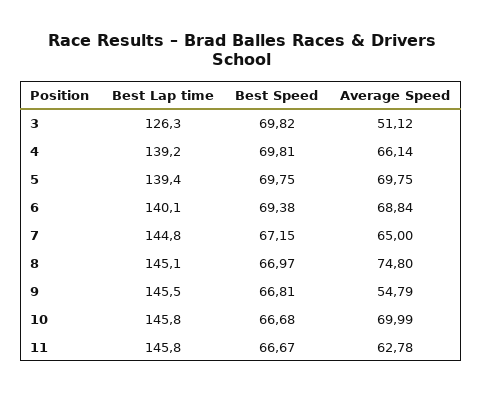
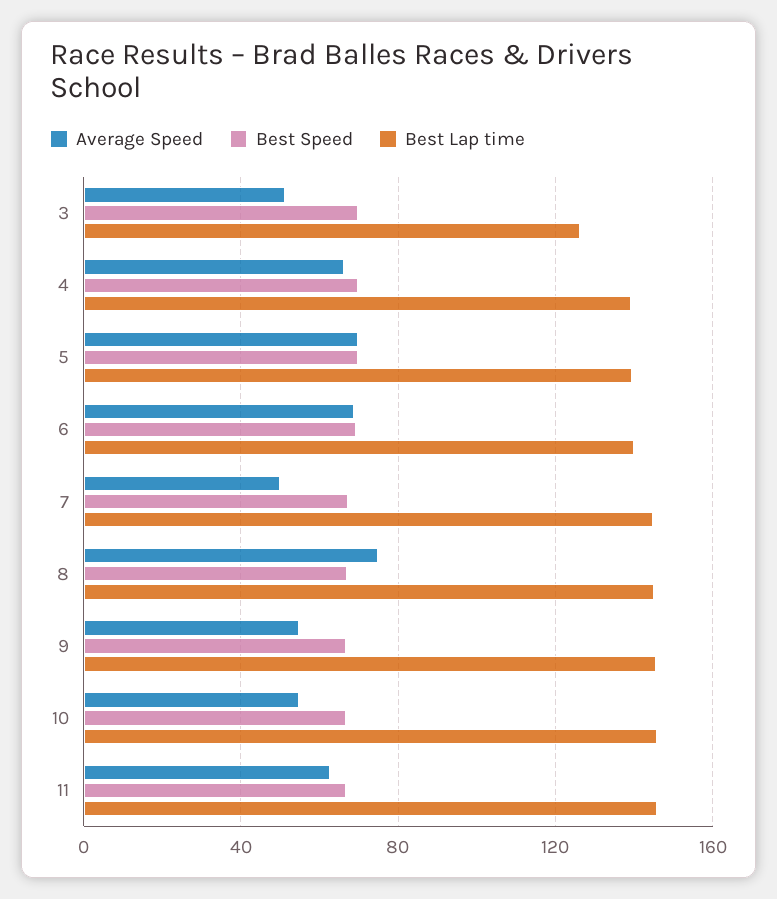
Average Speed, 7: 65 -> 50
Average Speed, 10: 69.99 -> 55

